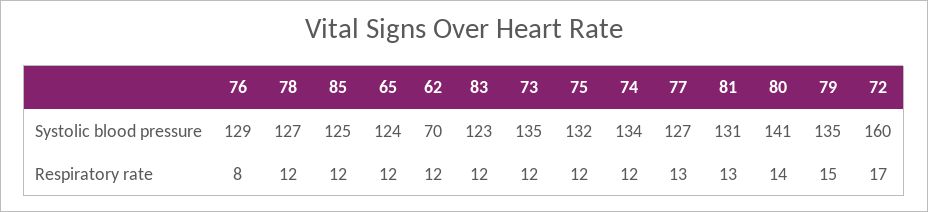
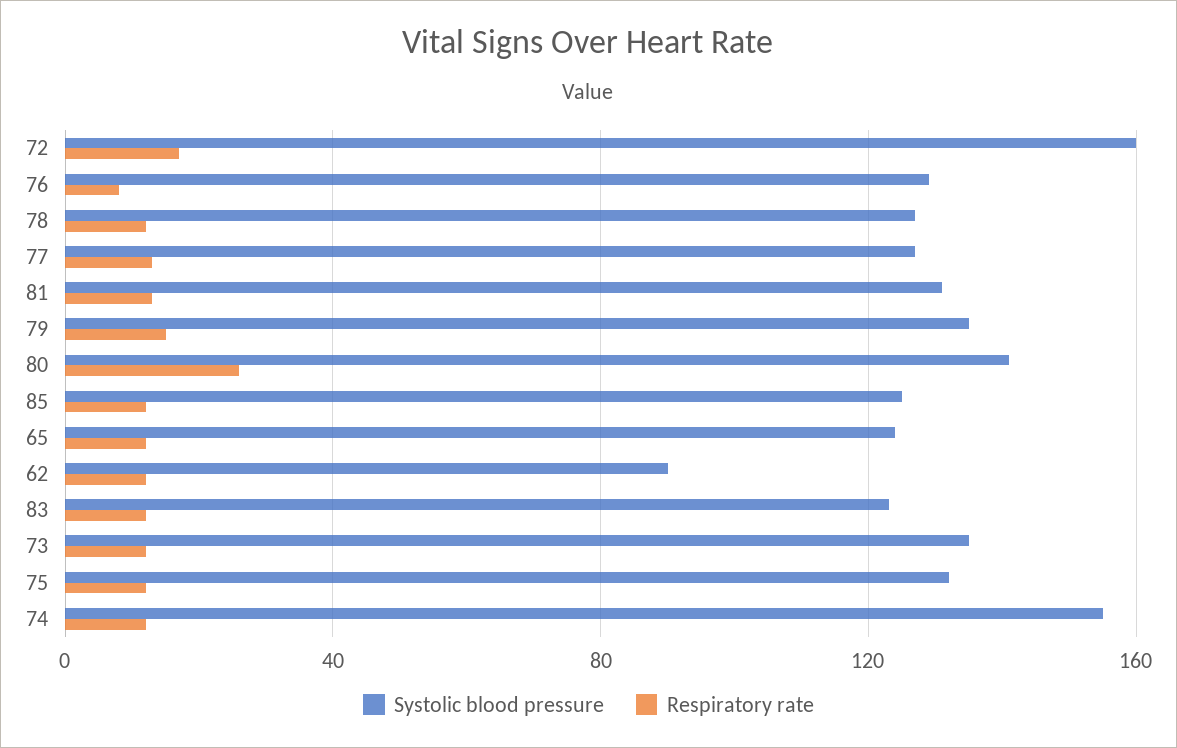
Systolic blood pressure, 62: 70 -> 90
Systolic blood pressure, 74: 134 -> 155
Respiratory rate, 80: 14 -> 25

